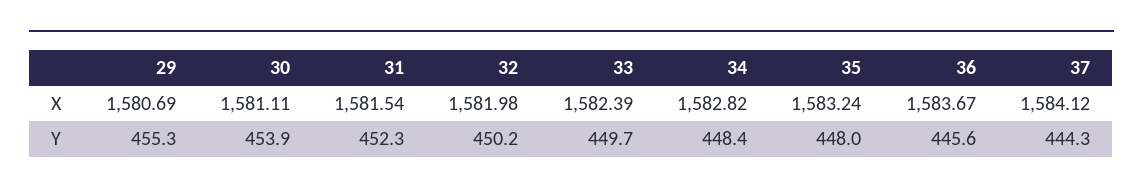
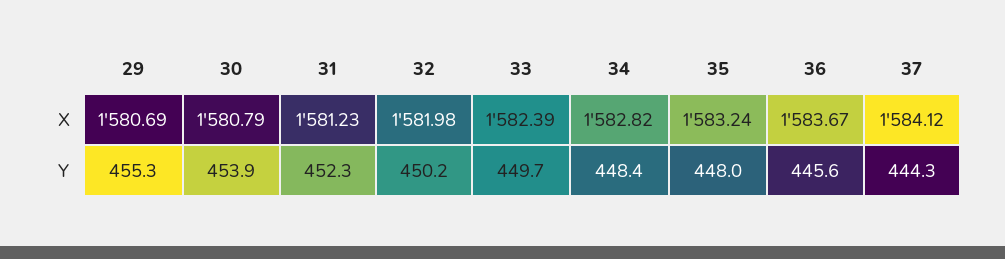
30, X: 1581.11 -> 1580.79
31, X: 1581.54 -> 1581.23

